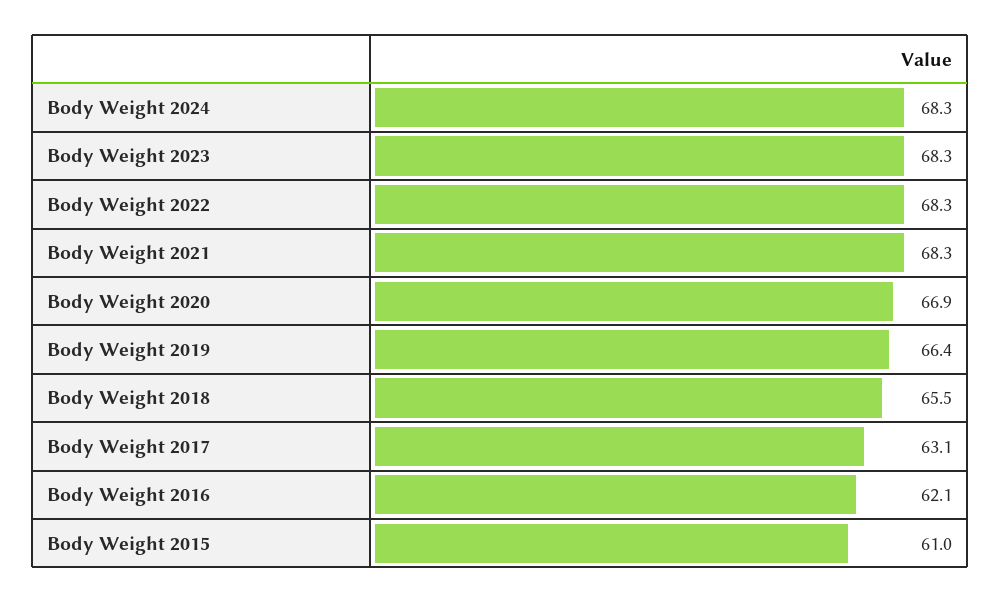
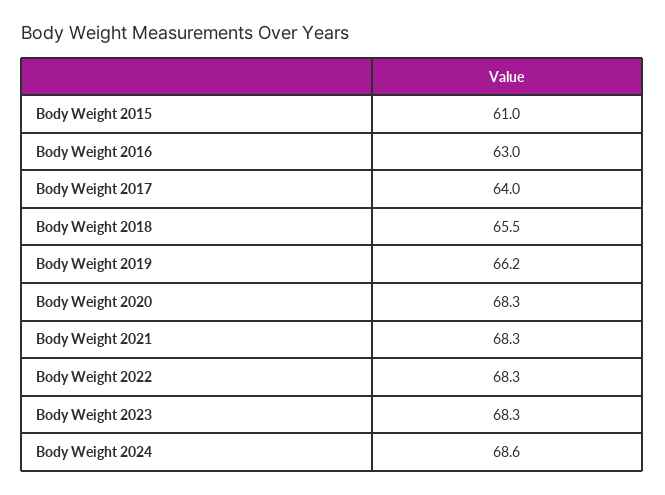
Body Weight 2024: 68.3 -> 68.6
Body Weight 2020: 66.9 -> 68.3
Body Weight 2019: 66.4 -> 66.2
Body Weight 2017: 63.1 -> 64
Body Weight 2016: 62.1 -> 63

